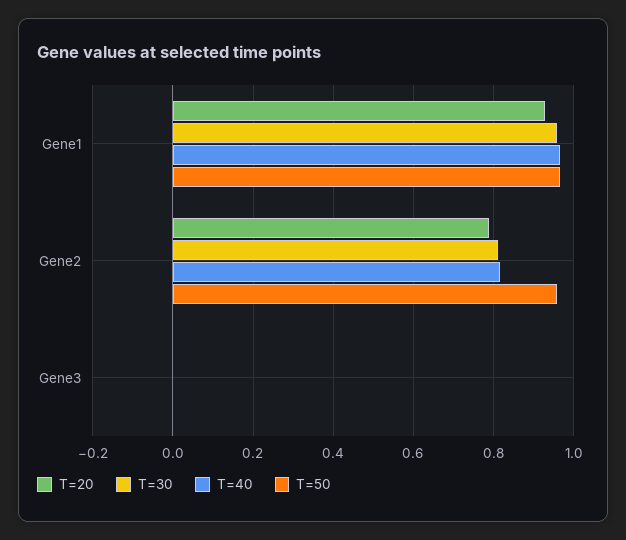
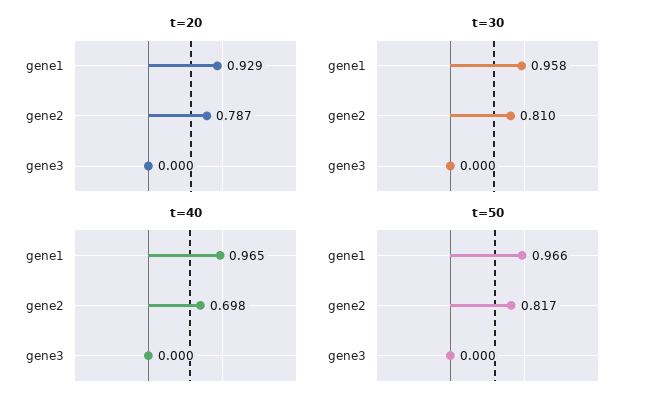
T=40, Gene2: 0.82 -> 0.698
T=50, Gene2: 0.96 -> 0.817

